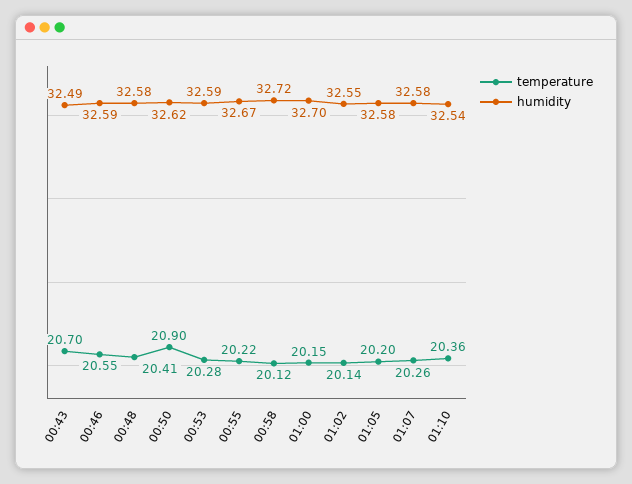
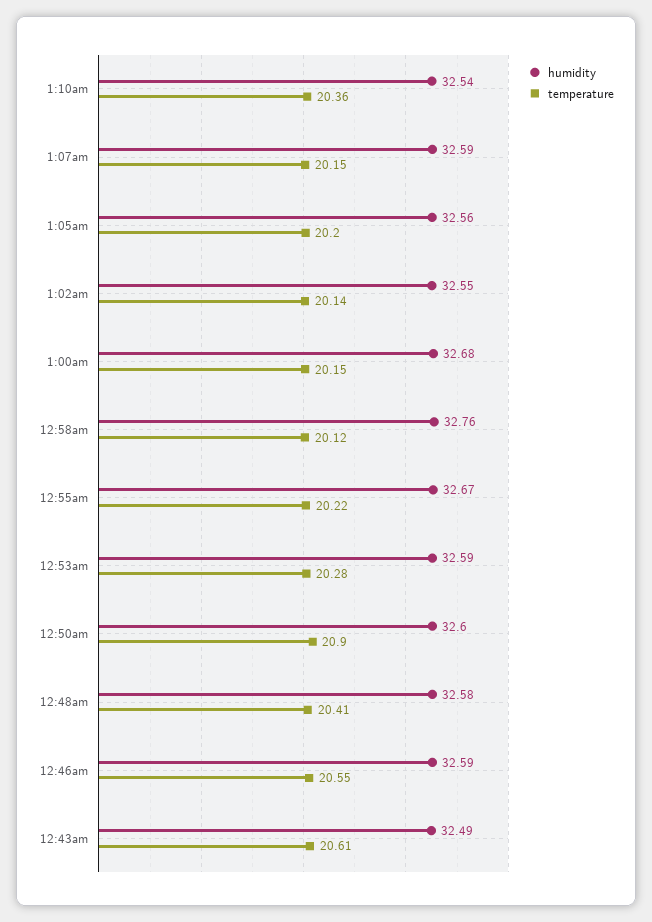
temperature, 00:43: 20.7 -> 20.61
humidity, 00:50: 32.62 -> 32.6
humidity, 00:58: 32.72 -> 32.76
humidity, 01:00: 32.7 -> 32.68
humidity, 01:05: 32.58 -> 32.56
temperature, 01:07: 20.26 -> 20.15
humidity, 01:07: 32.58 -> 32.59

